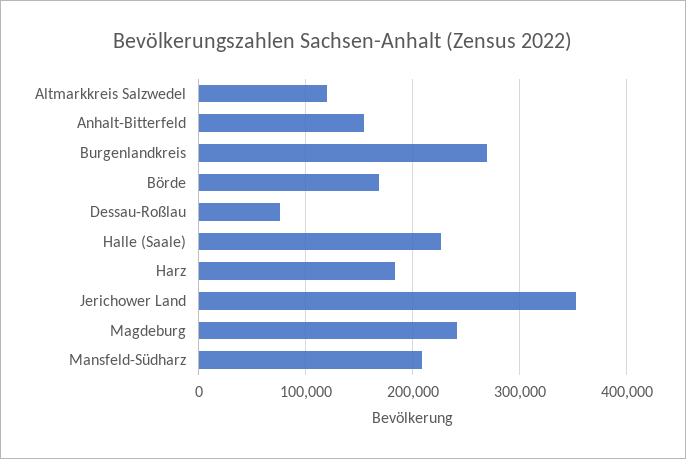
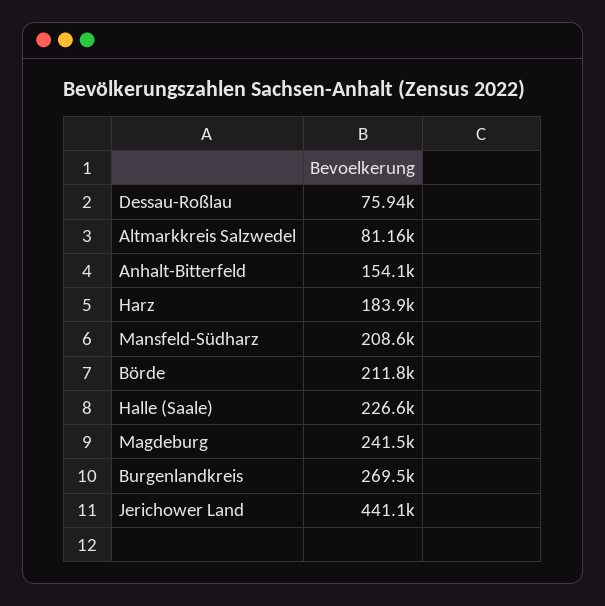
Altmarkkreis Salzwedel: 120000 -> 81160
Börde: 170000 -> 211800
Jerichower Land: 350000 -> 441100

